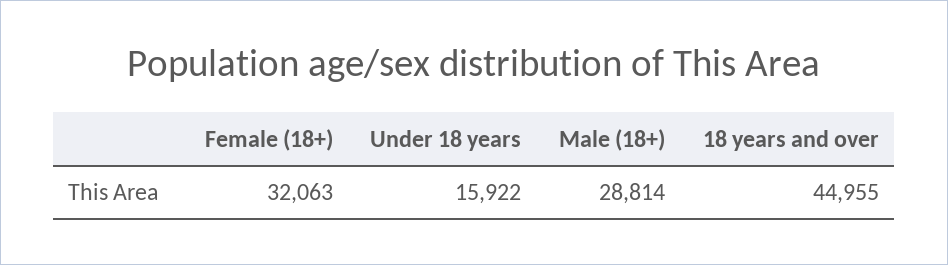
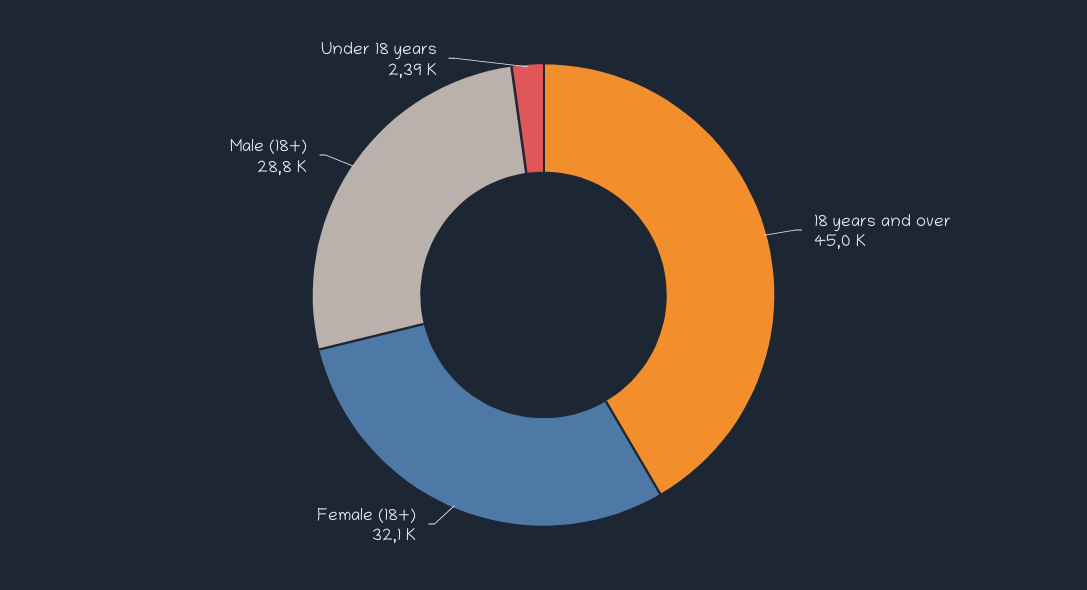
Under 18 years: 15922 -> 2390

